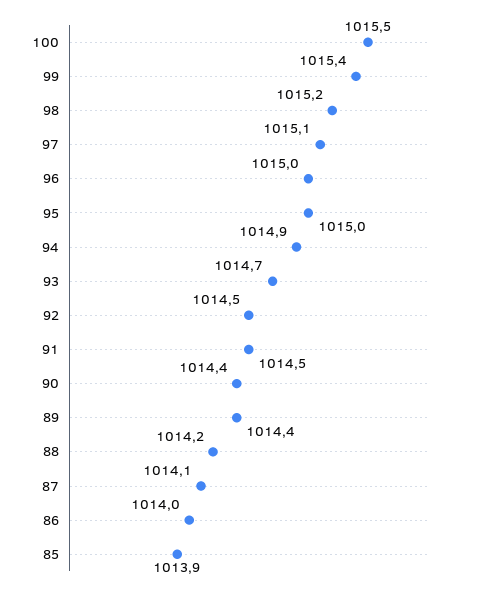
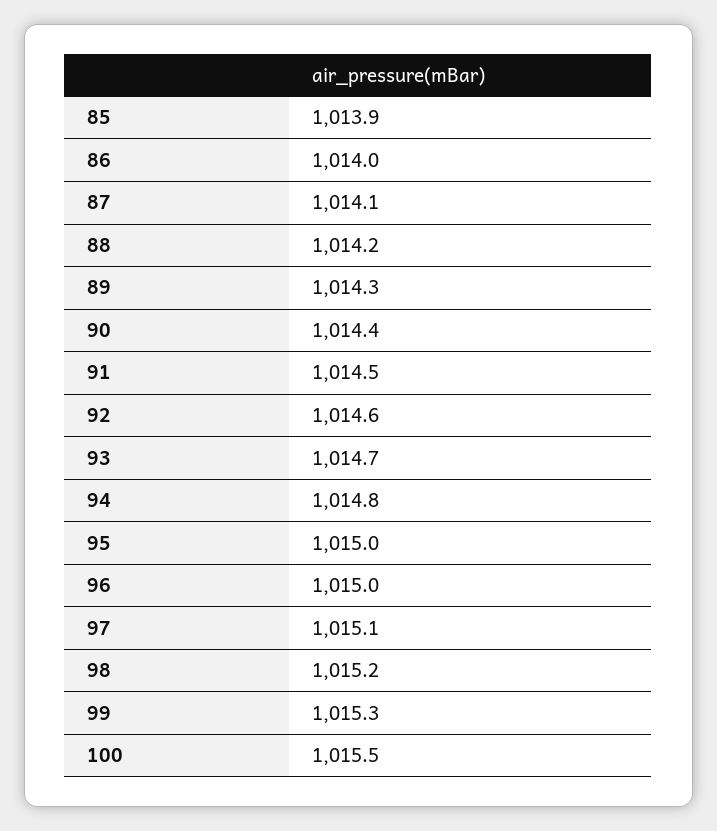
99: 1015.4 -> 1015.3
94: 1014.9 -> 1014.8
92: 1014.5 -> 1014.6
89: 1014.4 -> 1014.3

